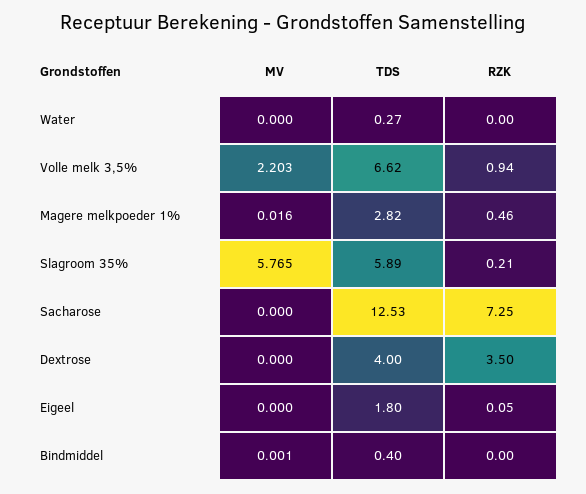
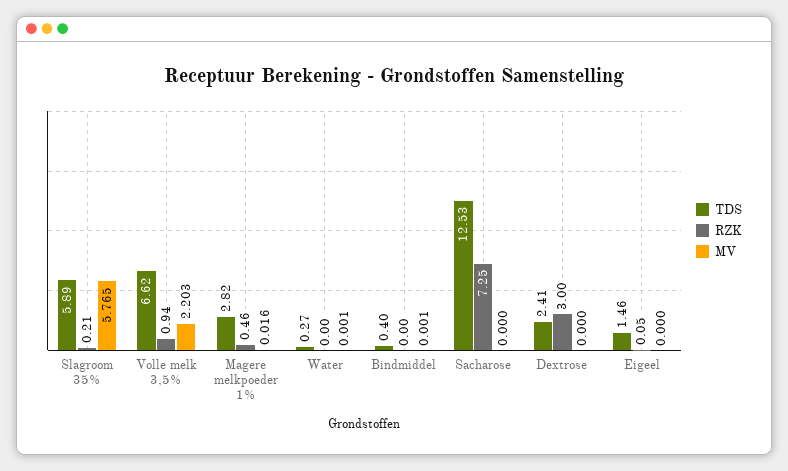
MV, Water: 0 -> 0.001
TDS, Dextrose: 4 -> 2.41
RZK, Dextrose: 3.5 -> 3
TDS, Eigeel: 1.8 -> 1.46

